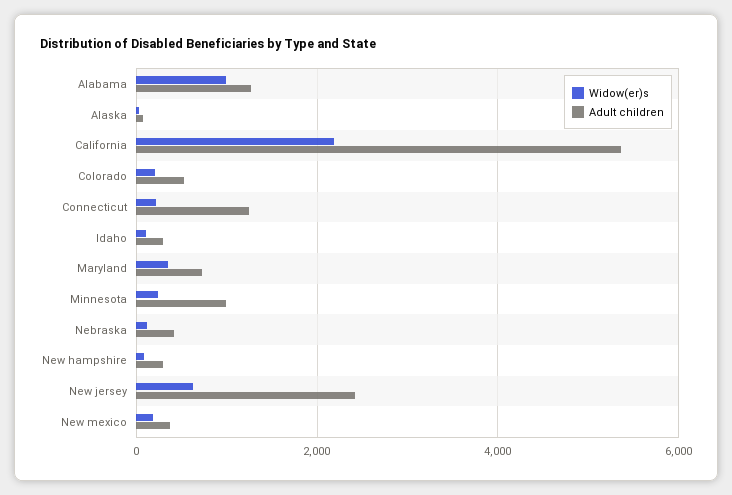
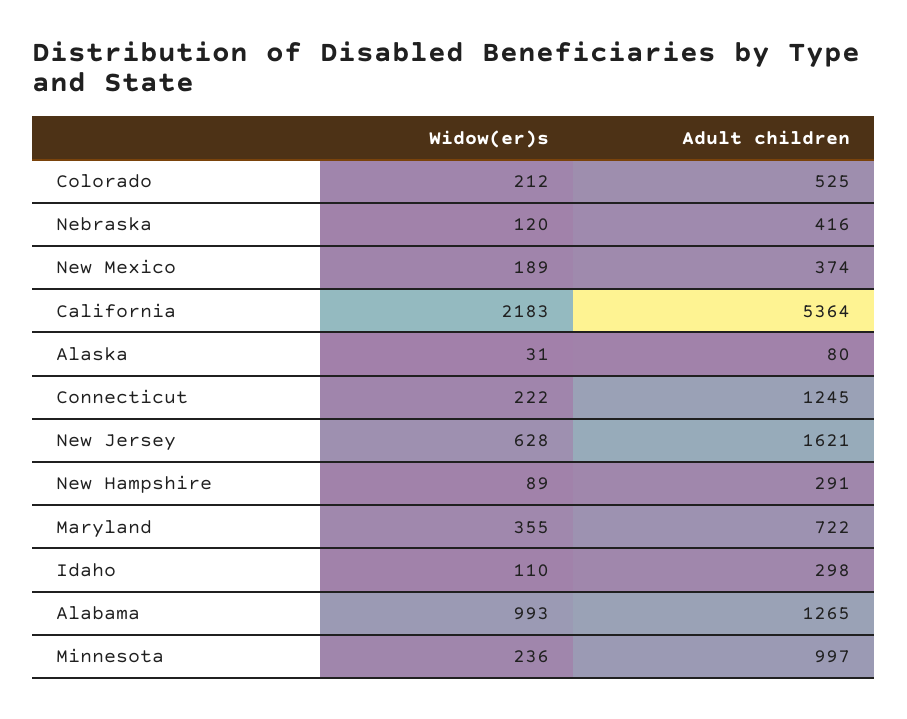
Adult children, New jersey: 2400 -> 1621

